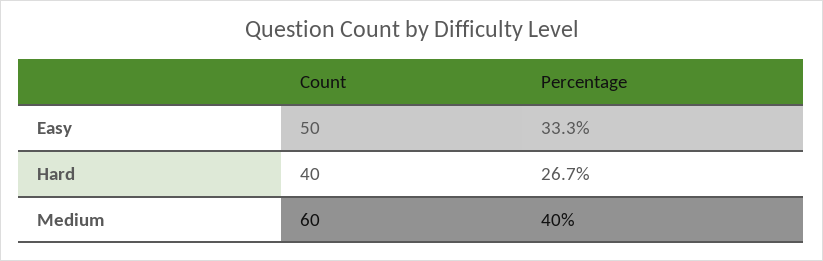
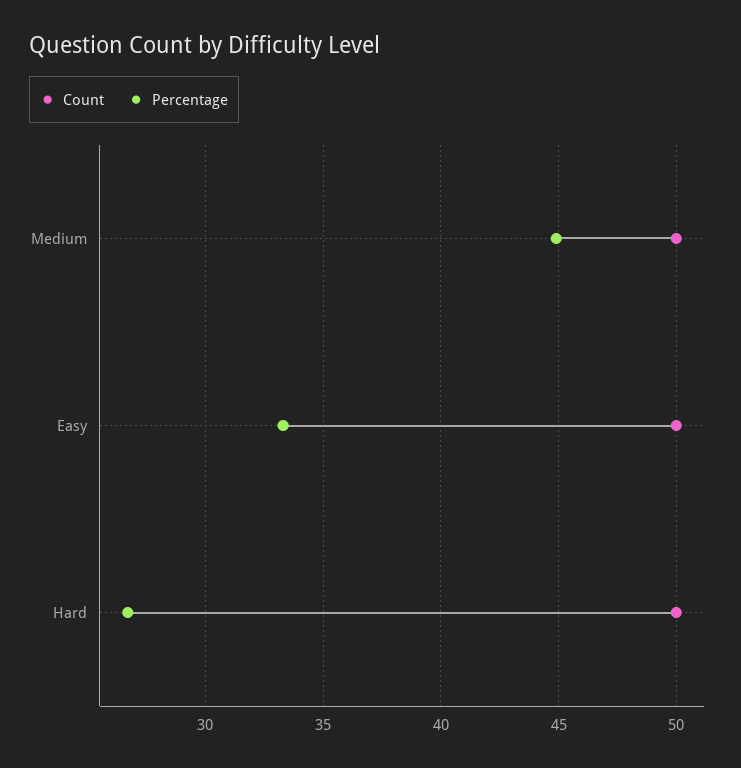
Count, Hard: 40 -> 50
Count, Medium: 60 -> 50
Percentage, Medium: 40 -> 45

